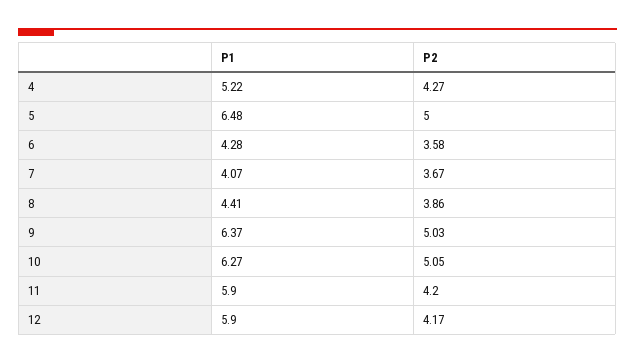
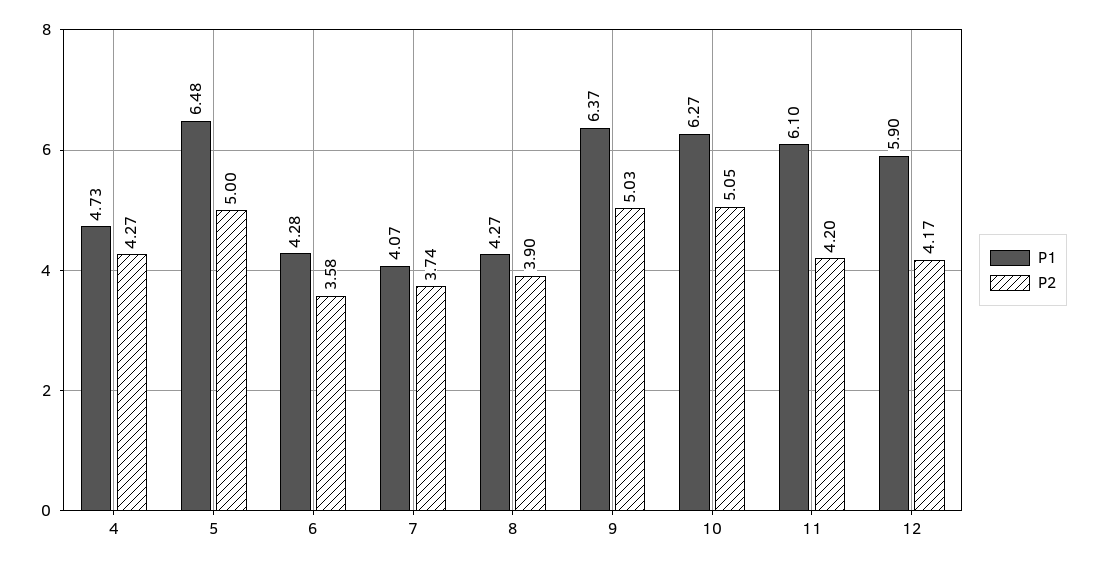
P1, 4: 5.22 -> 4.73
P2, 7: 3.67 -> 3.74
P1, 8: 4.41 -> 4.27
P2, 8: 3.86 -> 3.9
P1, 11: 5.9 -> 6.1

